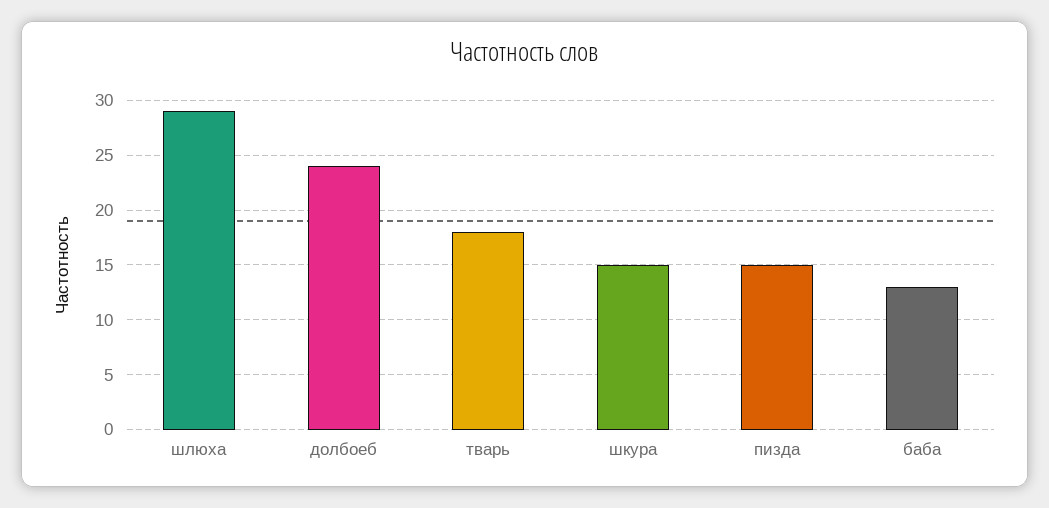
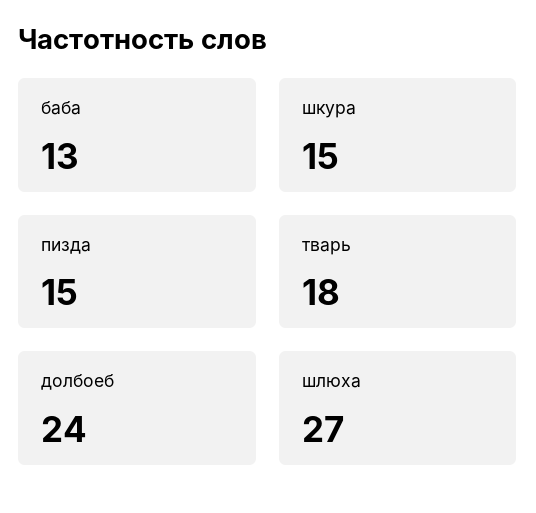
шлюха: 29 -> 27

